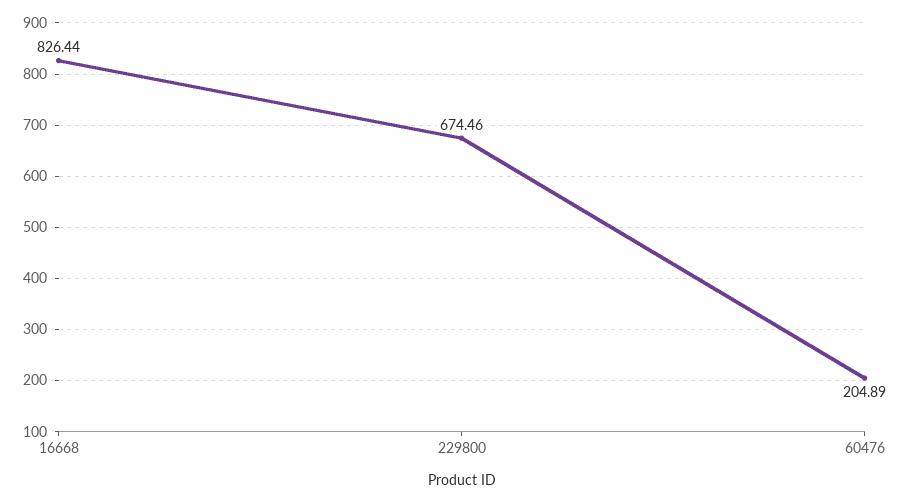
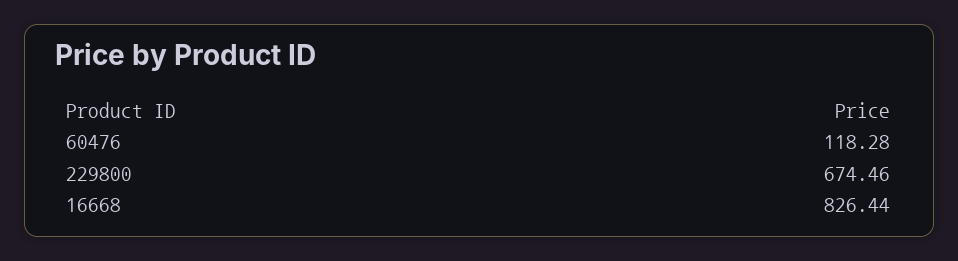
60476: 204.89 -> 118.28

